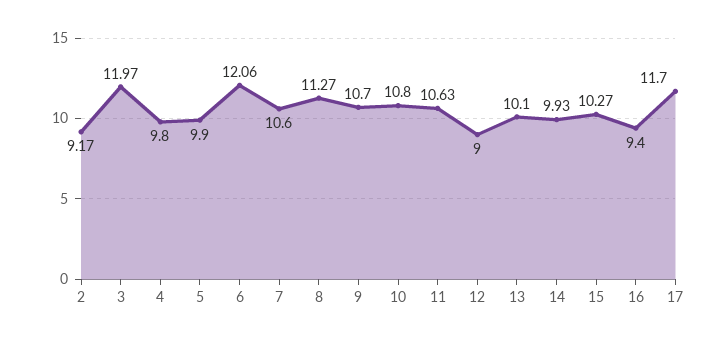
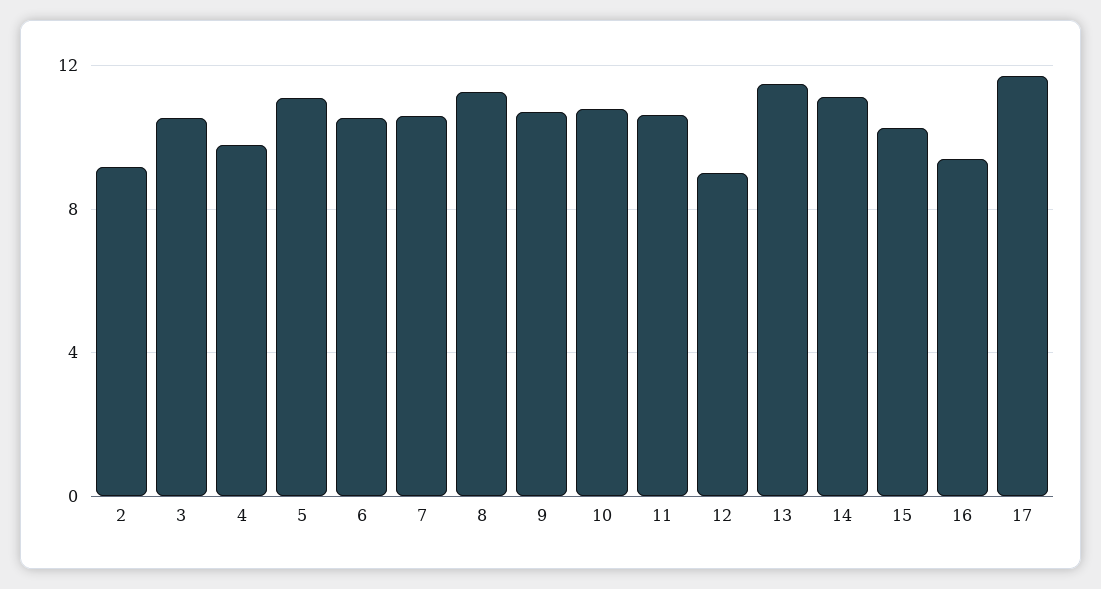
3: 11.97 -> 10.5
5: 9.9 -> 11
6: 12.06 -> 10.5
13: 10.1 -> 11.5
14: 9.93 -> 11

